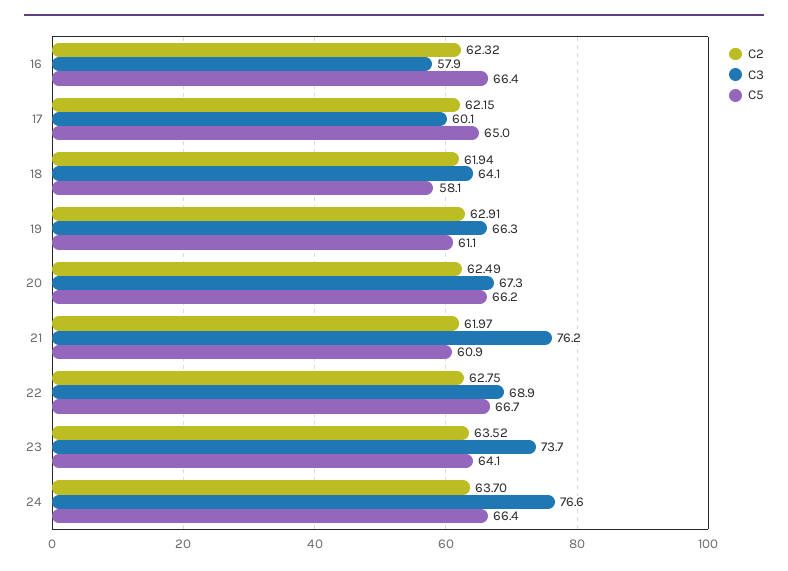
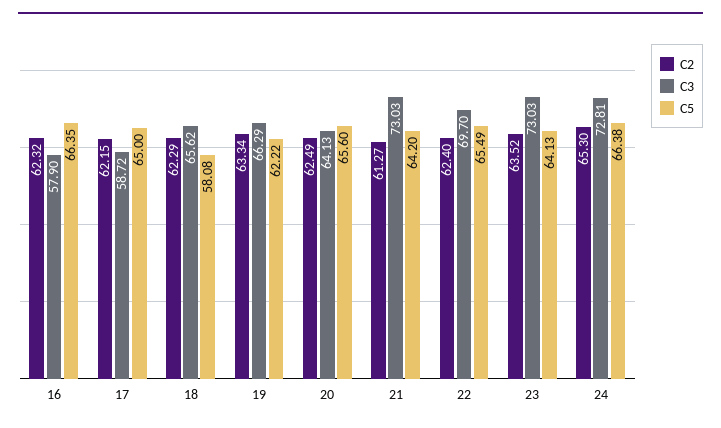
C3, 17: 60.1 -> 58.72
C2, 18: 61.94 -> 62.29
C3, 18: 64.1 -> 65.62
C2, 19: 62.91 -> 63.34
C5, 19: 61.1 -> 62.22
C3, 20: 67.3 -> 64.13
C5, 20: 66.2 -> 65.6
C2, 21: 61.97 -> 61.27
C3, 21: 76.2 -> 73.03
C5, 21: 60.9 -> 64.2
C2, 22: 62.75 -> 62.4
C3, 22: 68.9 -> 69.7
C5, 22: 66.7 -> 65.49
C3, 23: 73.7 -> 73.03
C2, 24: 63.7 -> 65.3
C3, 24: 76.6 -> 72.81

